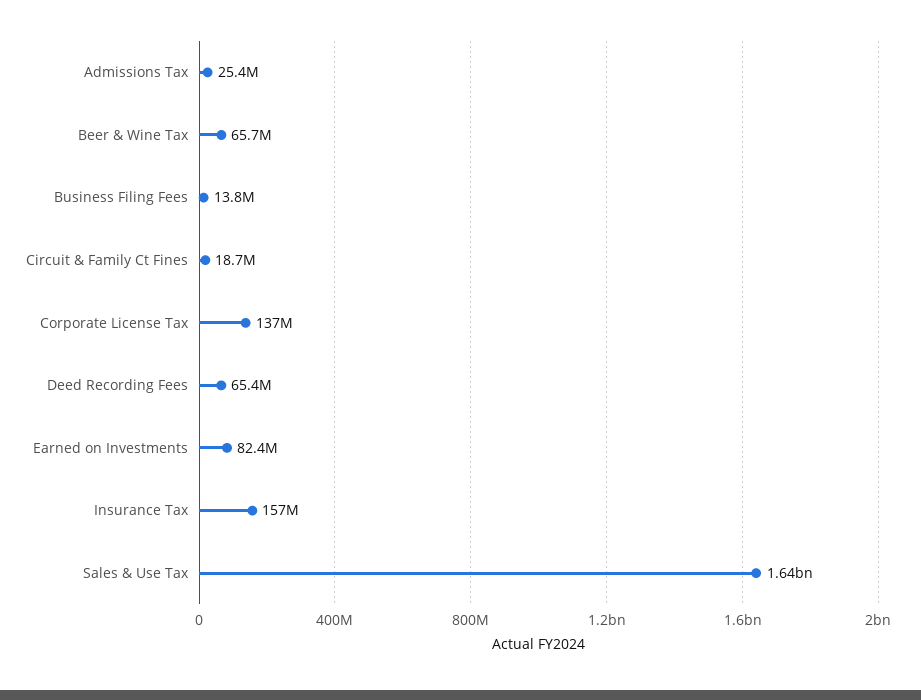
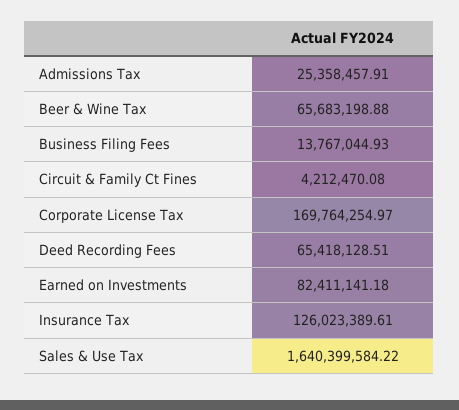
Circuit & Family Ct Fines: 18700000 -> 4212470.08
Corporate License Tax: 137000000 -> 169764254.97
Insurance Tax: 157000000 -> 126023389.61

